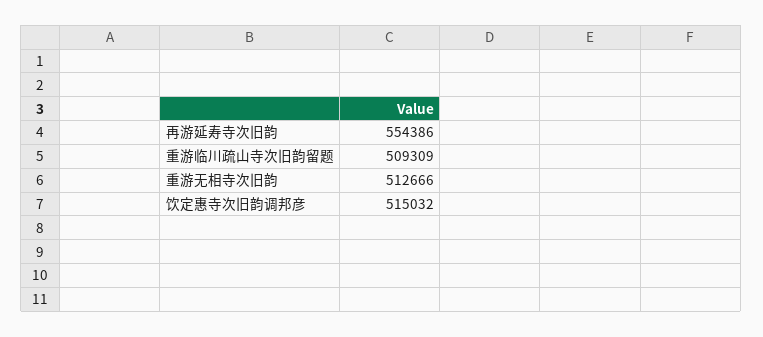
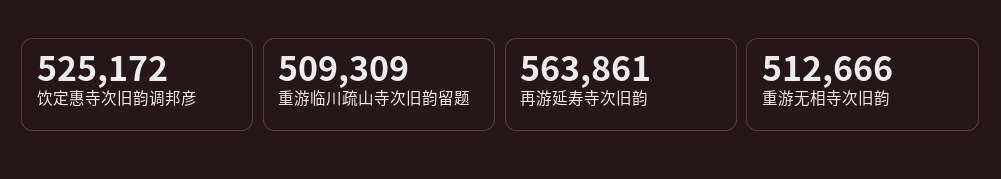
再游延寿寺次旧韵: 554386 -> 563861
饮定惠寺次旧韵调邦彦: 515032 -> 525172

